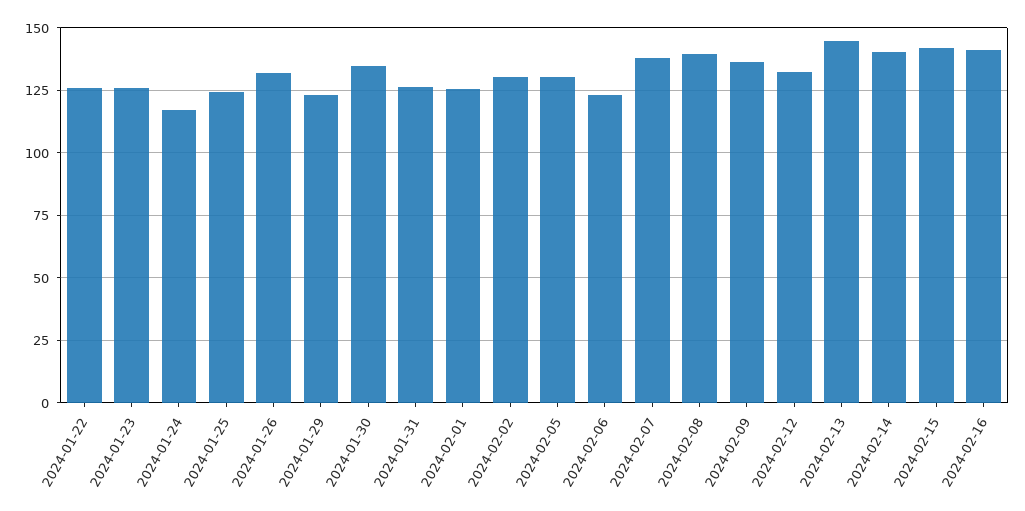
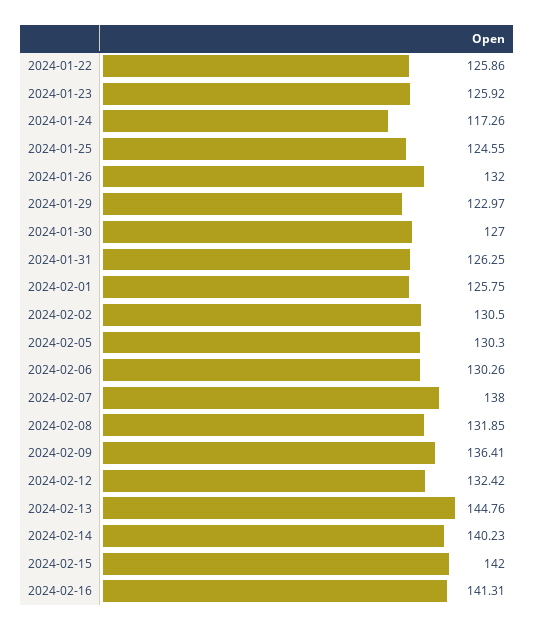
2024-01-30: 135 -> 127
2024-02-06: 122.5 -> 130.26
2024-02-08: 140 -> 131.85

